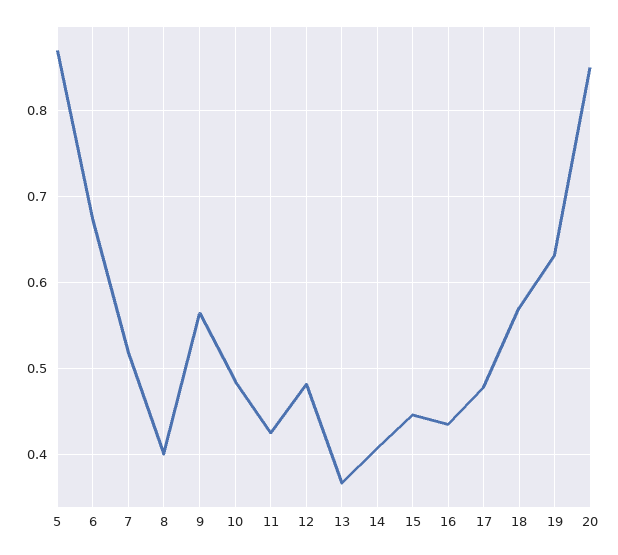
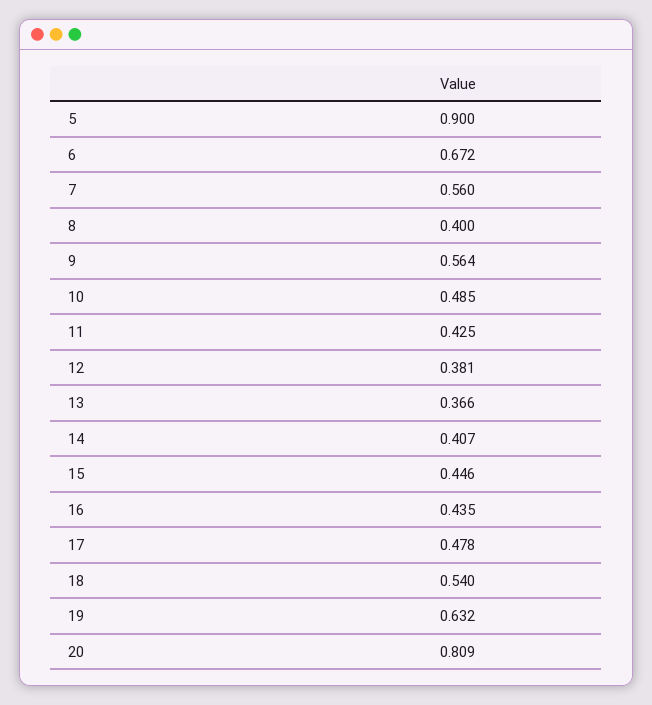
5: 0.87 -> 0.9
7: 0.52 -> 0.56
12: 0.48 -> 0.381
18: 0.57 -> 0.54
20: 0.85 -> 0.809

